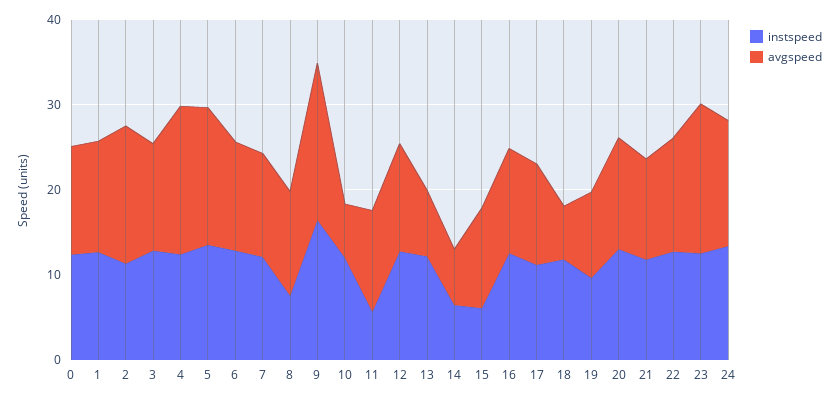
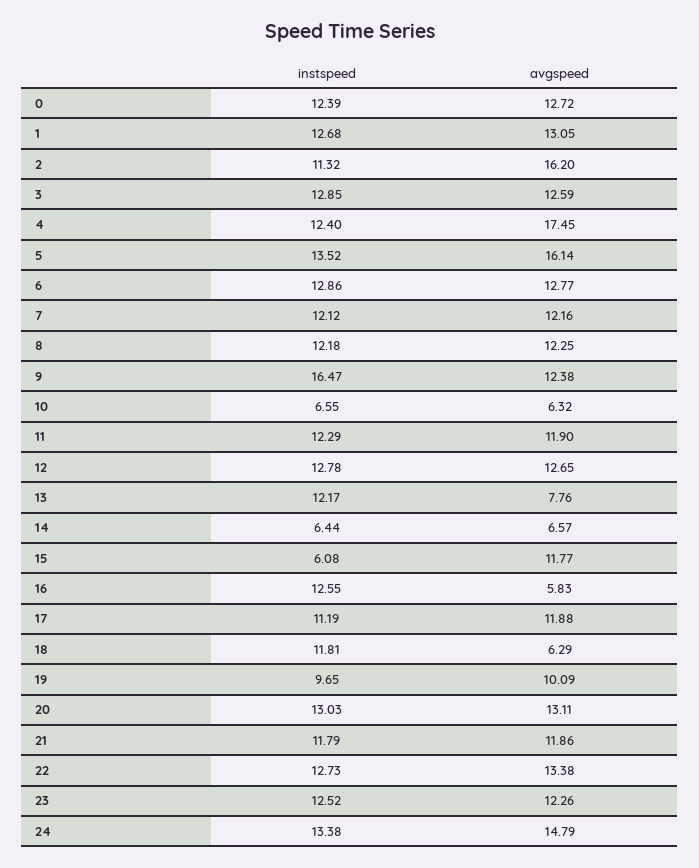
instspeed, 8: 8 -> 12.18
avgspeed, 9: 18 -> 12.38
instspeed, 10: 12 -> 6.55
instspeed, 11: 6 -> 12.29
avgspeed, 16: 12 -> 5.83
avgspeed, 23: 18 -> 12.26

